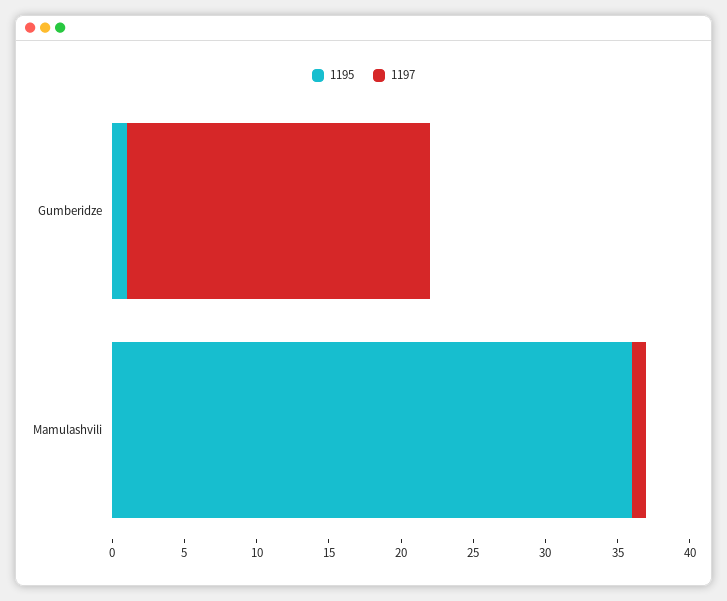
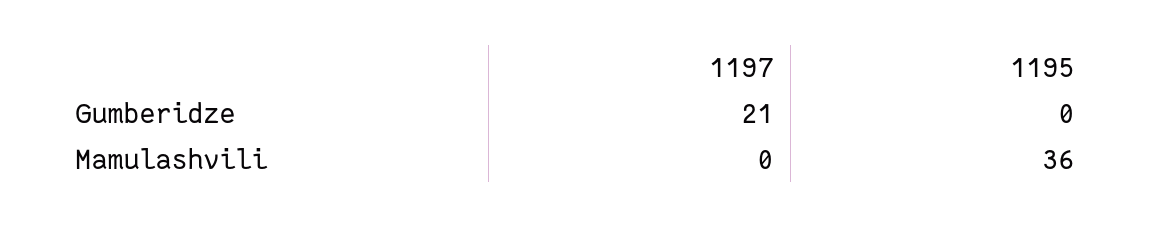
1195, Gumberidze: 1 -> 0
1197, Mamulashvili: 1 -> 0

